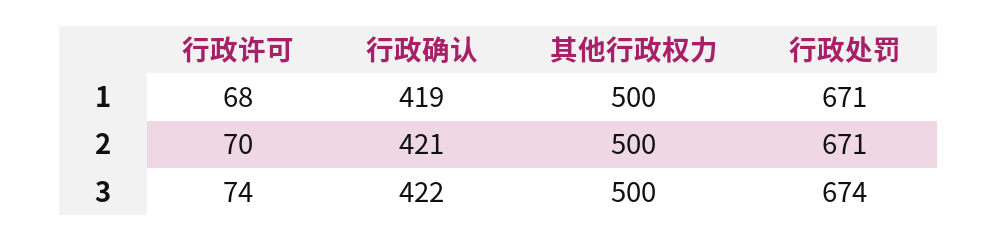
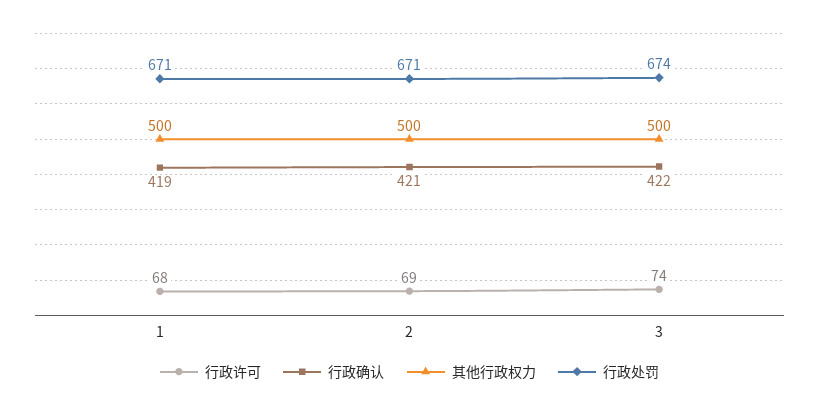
行政许可, 2: 70 -> 69

